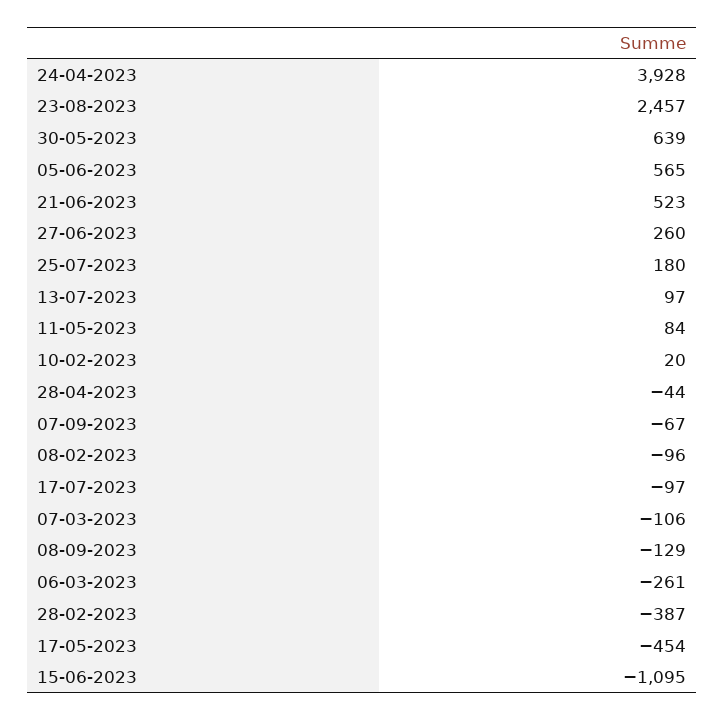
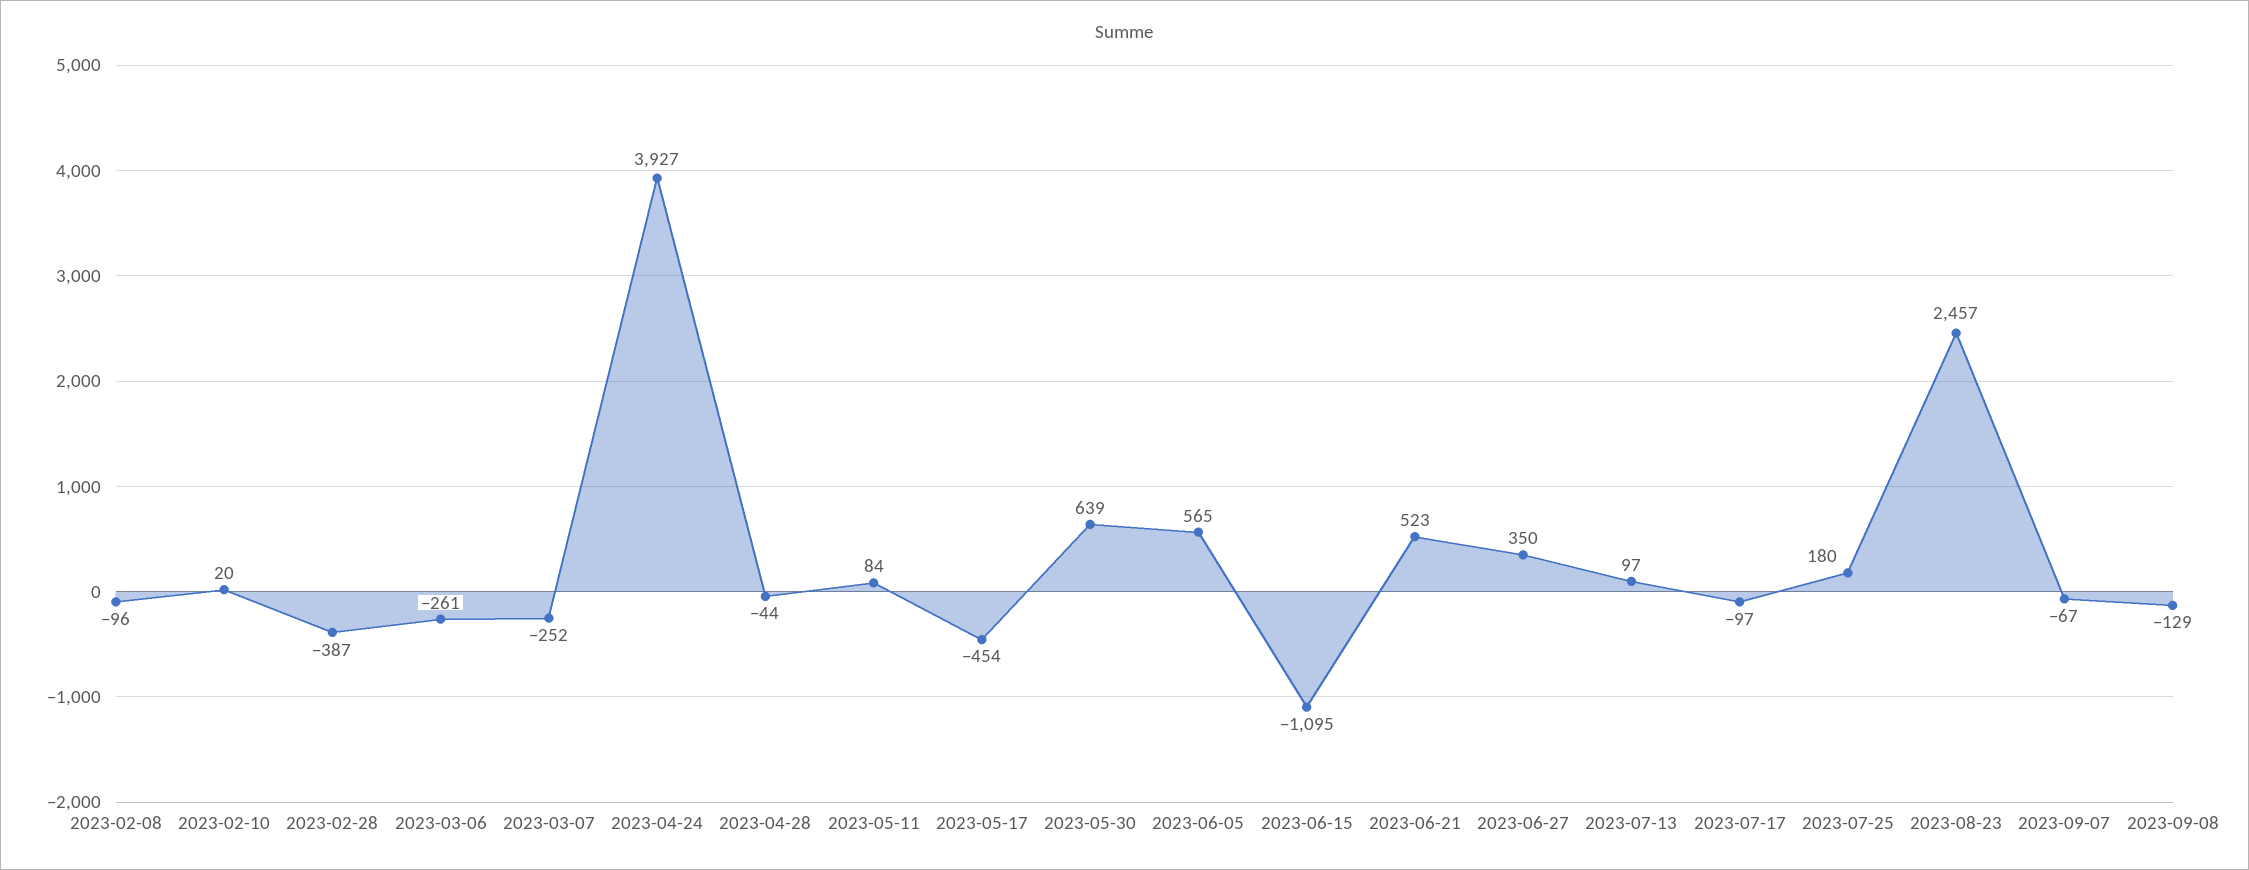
24-04-2023: 3928 -> 3927
27-06-2023: 260 -> 350
07-03-2023: -106 -> -252

